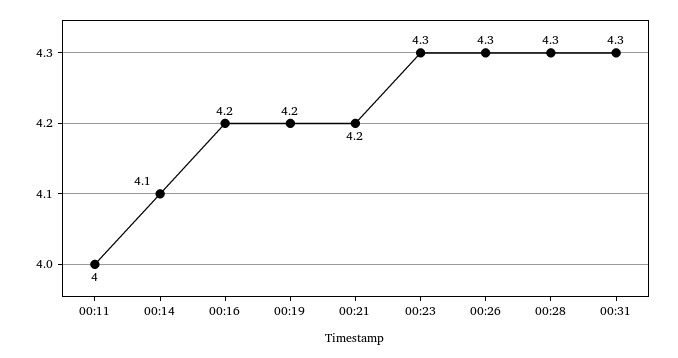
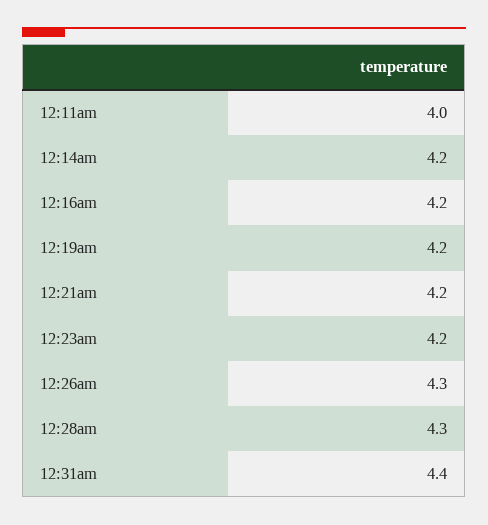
00:14: 4.1 -> 4.2
00:23: 4.3 -> 4.2
00:31: 4.3 -> 4.4

